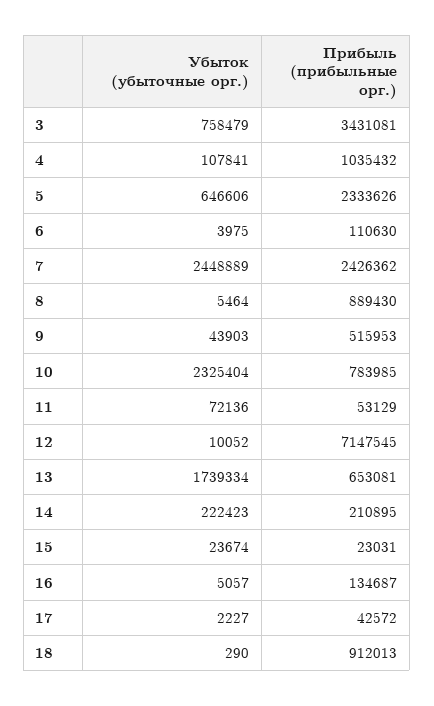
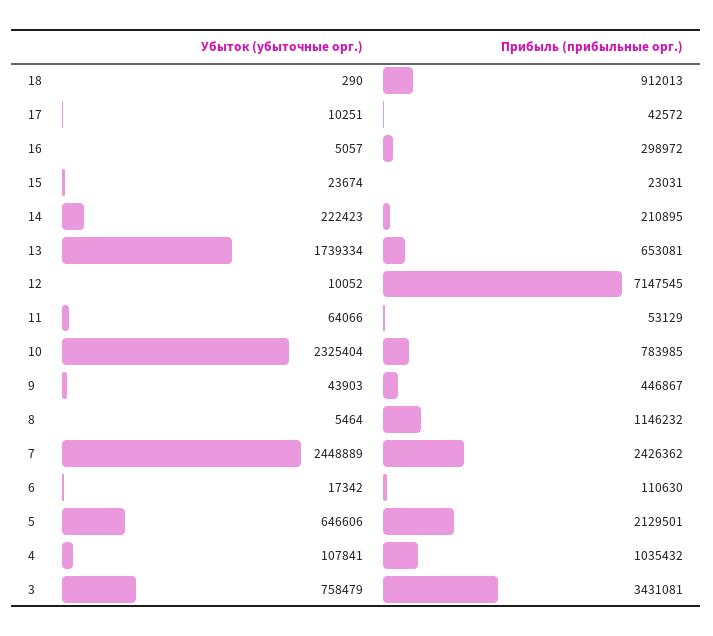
Прибыль (прибыльные орг.), 5: 2333626 -> 2129501
Убыток (убыточные орг.), 6: 3975 -> 17342
Прибыль (прибыльные орг.), 8: 889430 -> 1146232
Прибыль (прибыльные орг.), 9: 515953 -> 446867
Убыток (убыточные орг.), 11: 72136 -> 64066
Прибыль (прибыльные орг.), 16: 134687 -> 298972
Убыток (убыточные орг.), 17: 2227 -> 10251

